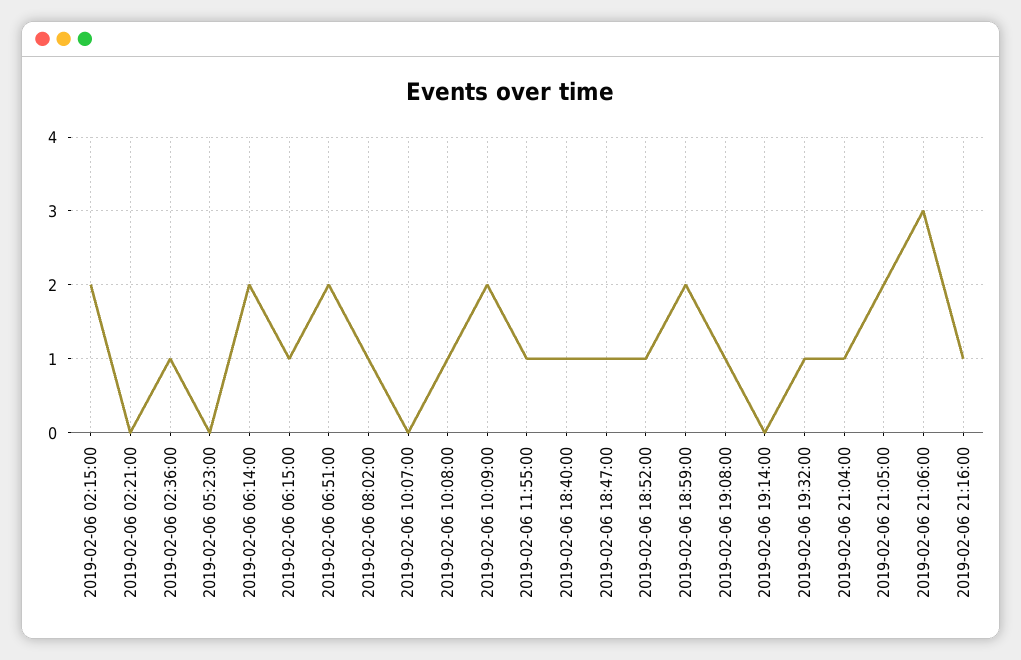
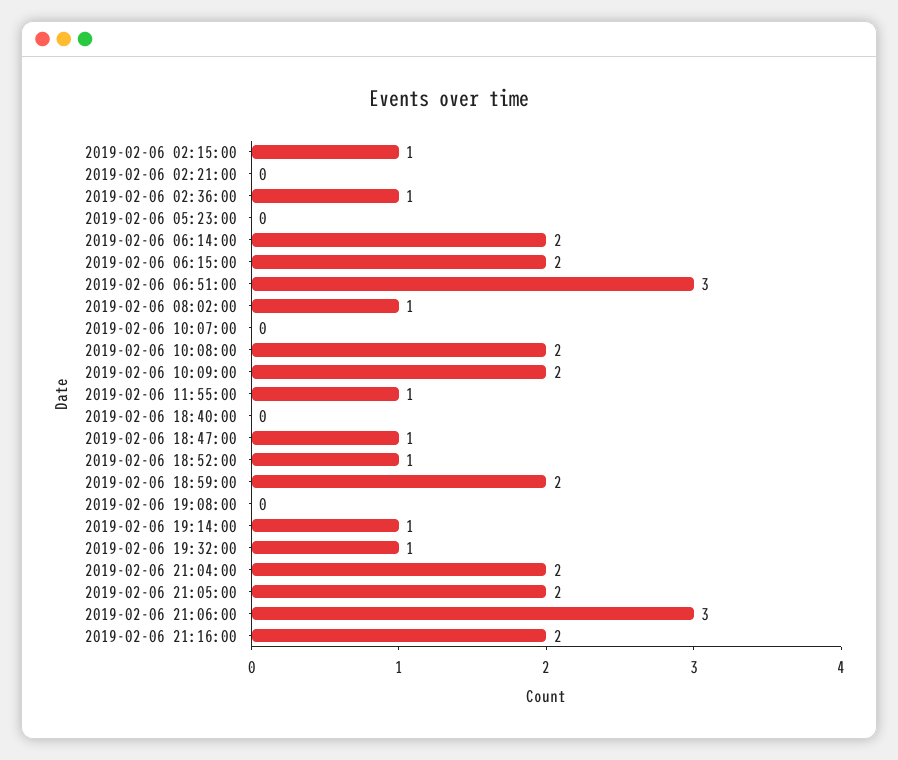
2019-02-06 02:15:00: 2 -> 1
2019-02-06 06:15:00: 1 -> 2
2019-02-06 06:51:00: 2 -> 3
2019-02-06 10:08:00: 1 -> 2
2019-02-06 18:40:00: 1 -> 0
2019-02-06 19:08:00: 1 -> 0
2019-02-06 19:14:00: 0 -> 1
2019-02-06 21:04:00: 1 -> 2
2019-02-06 21:16:00: 1 -> 2

